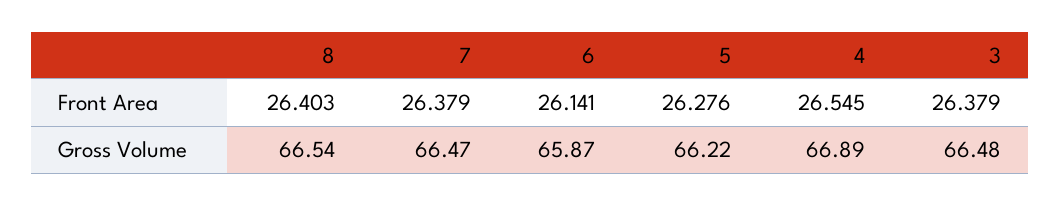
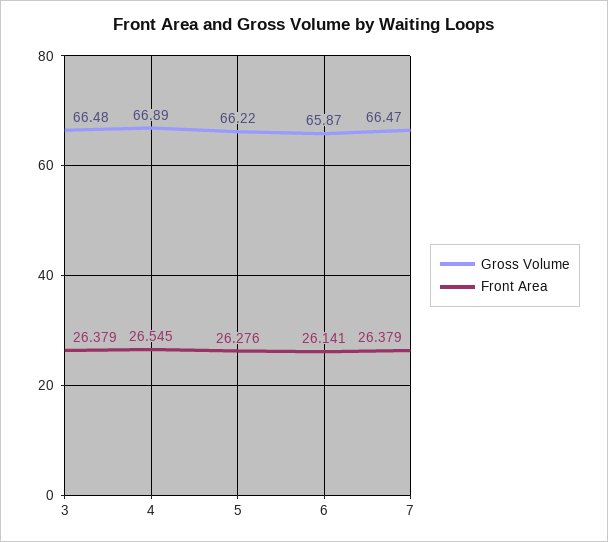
Front Area, 8: 26.403 -> none
Gross Volume, 8: 66.54 -> none

